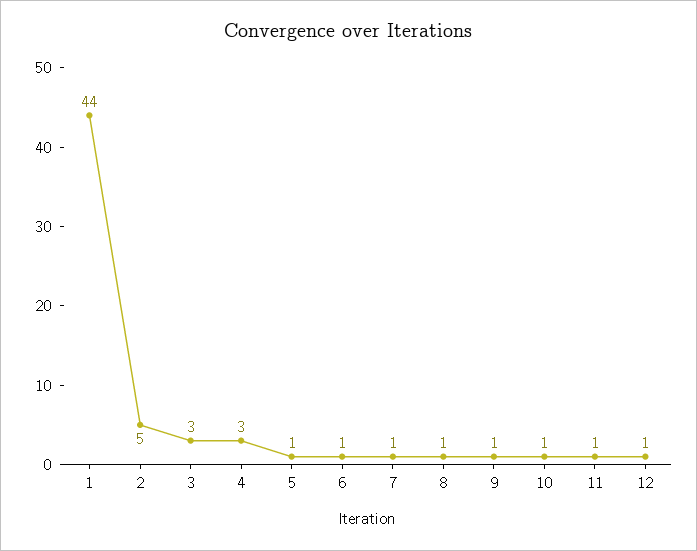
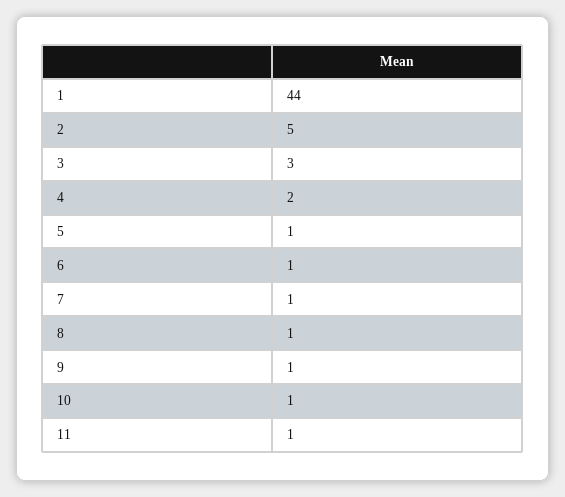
4: 3 -> 2
12: 1 -> none

